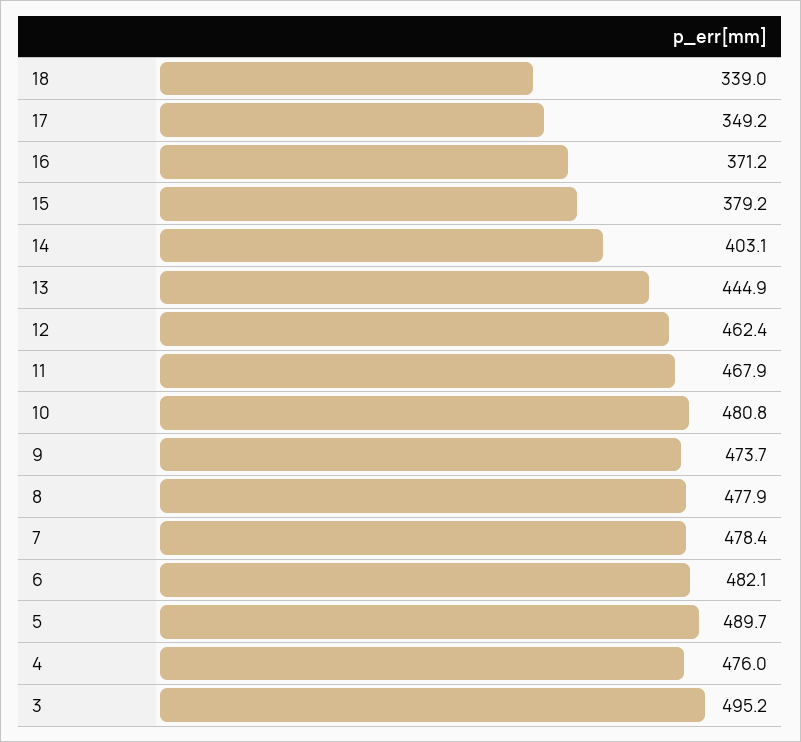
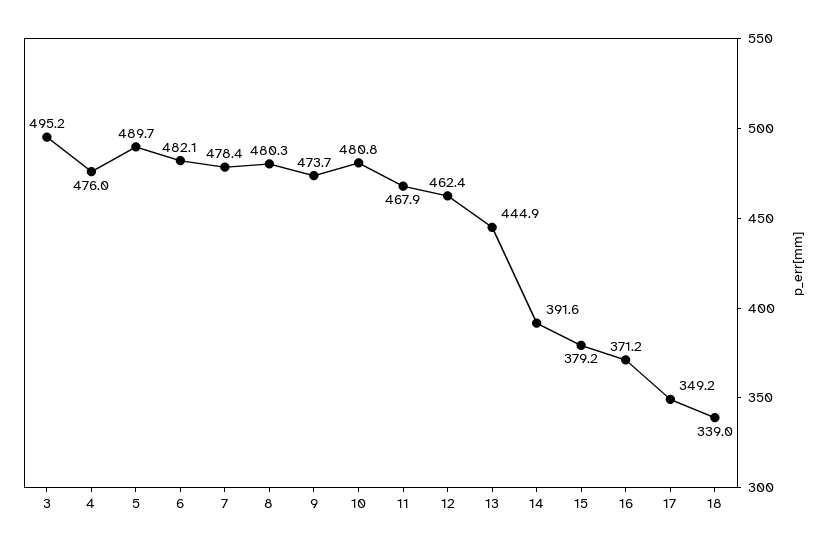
14: 403.1 -> 391.6
8: 477.9 -> 480.3

